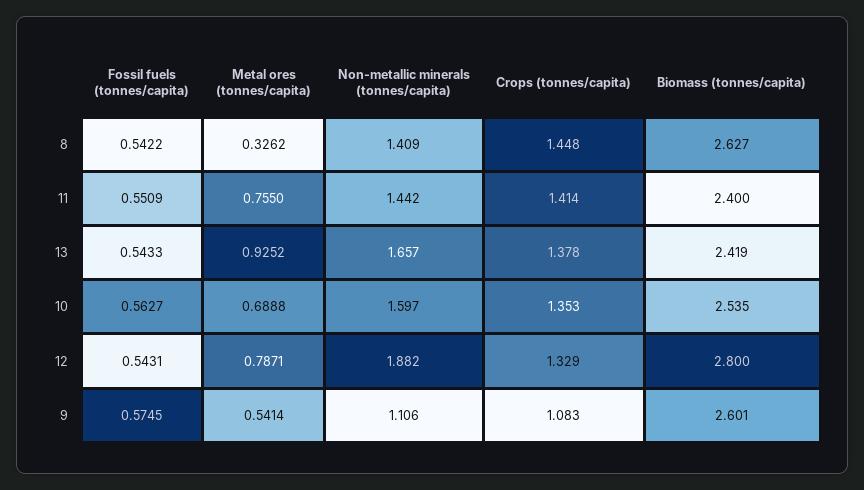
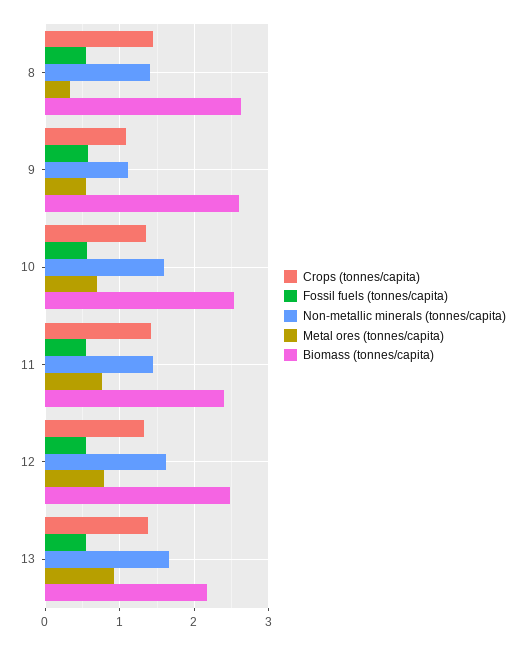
Biomass (tonnes/capita), 13: 2.419 -> 2.2
Non-metallic minerals (tonnes/capita), 12: 1.882 -> 1.6
Biomass (tonnes/capita), 12: 2.8 -> 2.5

